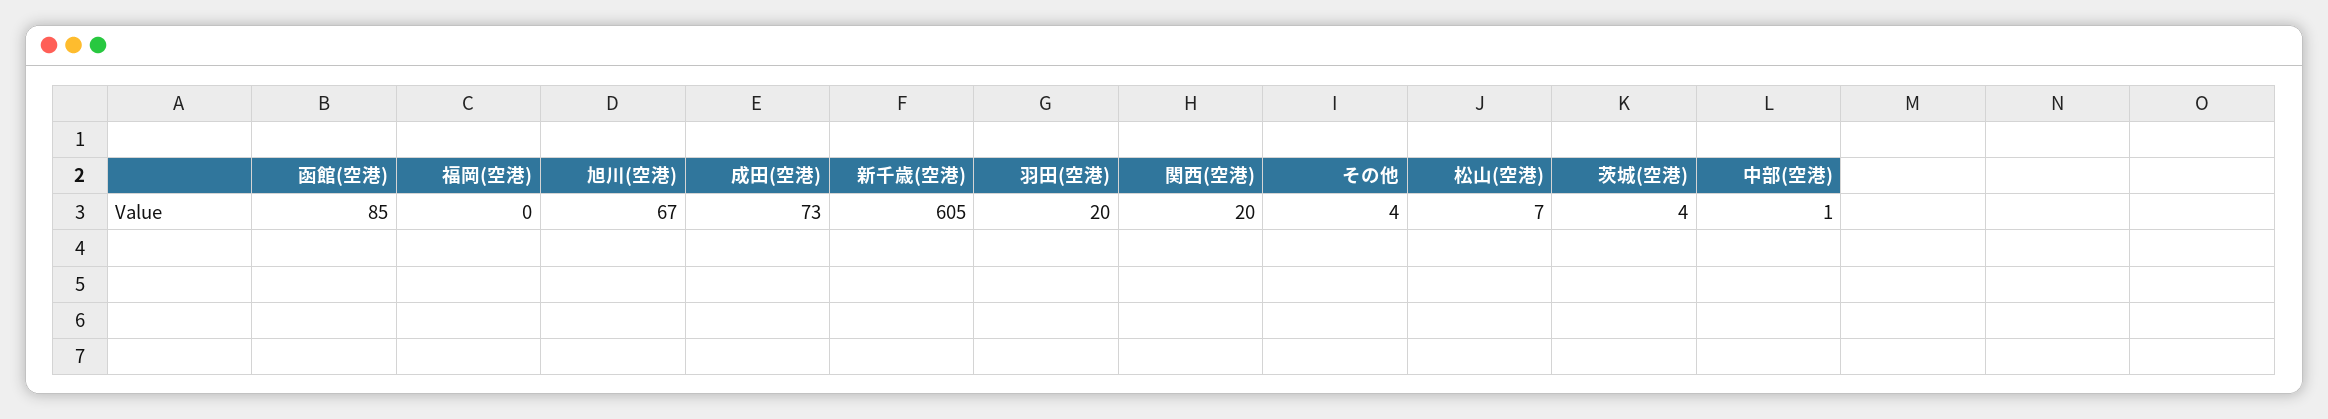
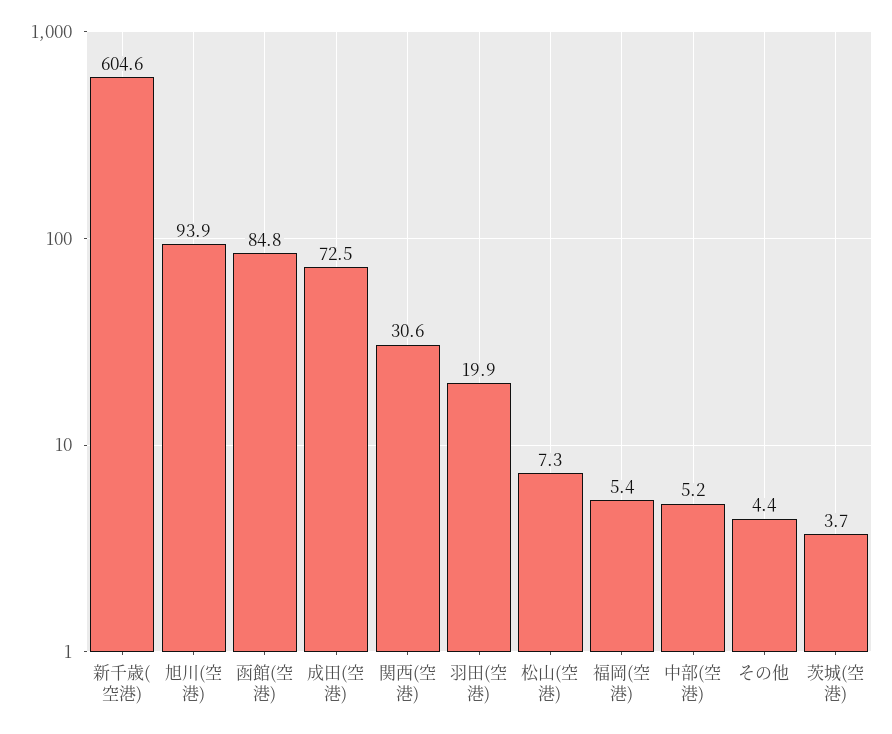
福岡(空港): 0 -> 5.4
旭川(空港): 67 -> 93.9
関西(空港): 20 -> 30.6
中部(空港): 1 -> 5.2

